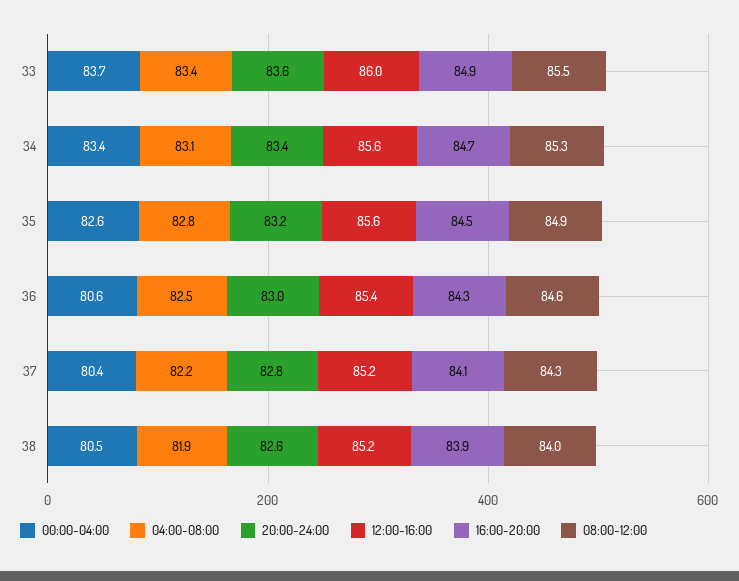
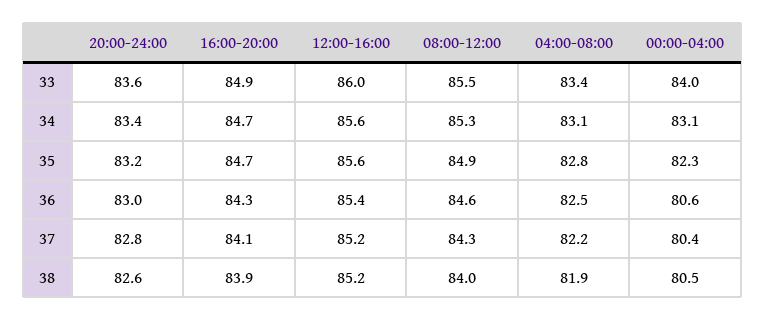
00:00-04:00, 33: 83.7 -> 84
00:00-04:00, 34: 83.4 -> 83.1
00:00-04:00, 35: 82.6 -> 82.3
16:00-20:00, 35: 84.5 -> 84.7

